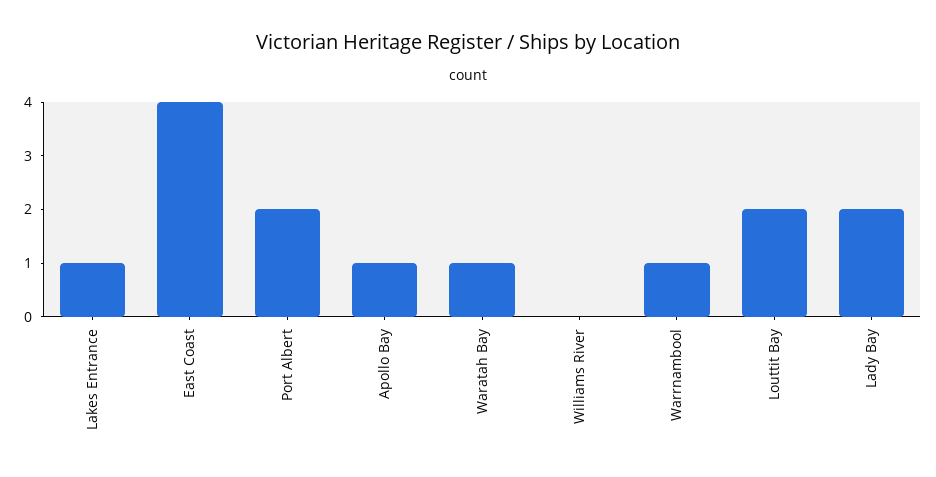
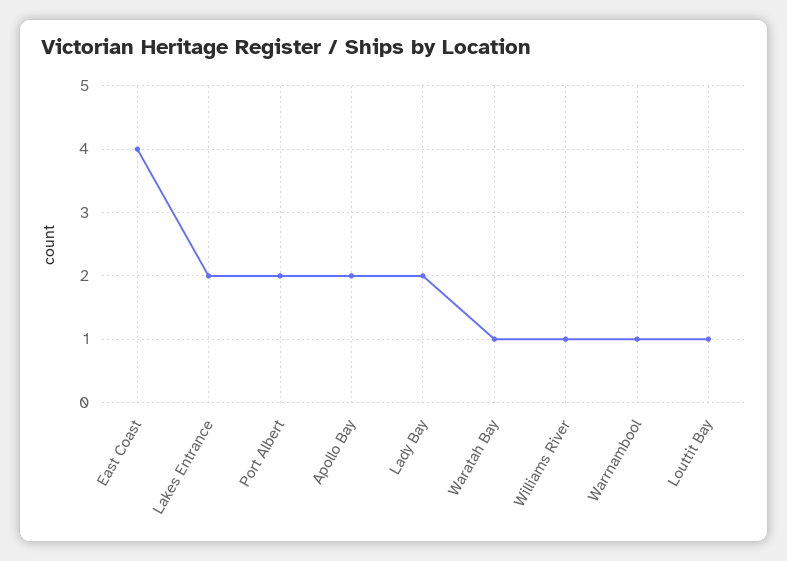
Lakes Entrance: 1 -> 2
Apollo Bay: 1 -> 2
Williams River: 0 -> 1
Louttit Bay: 2 -> 1

